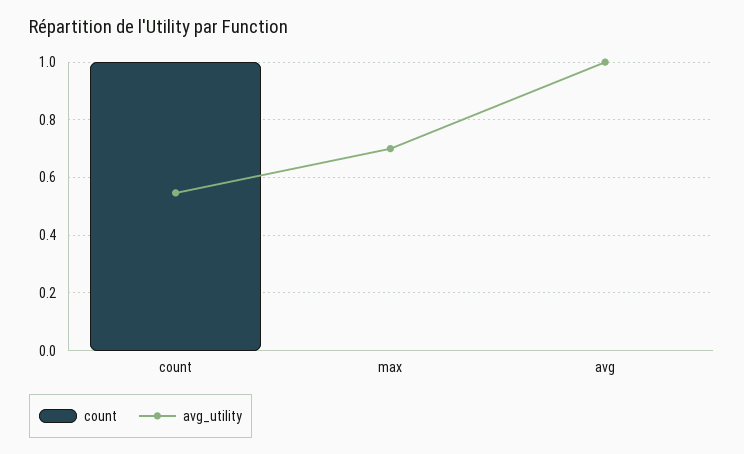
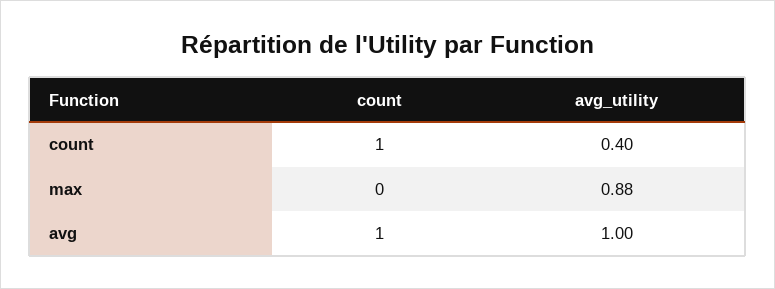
avg_utility, count: 0.55 -> 0.4
avg_utility, max: 0.7 -> 0.88
count, avg: 0 -> 1

